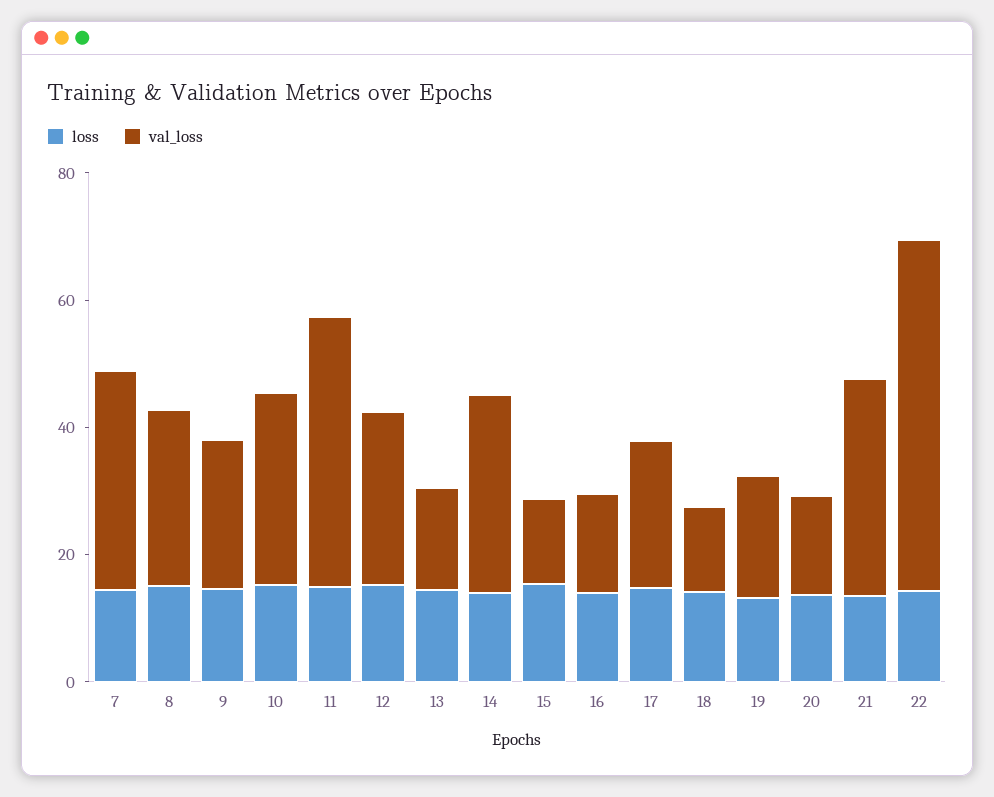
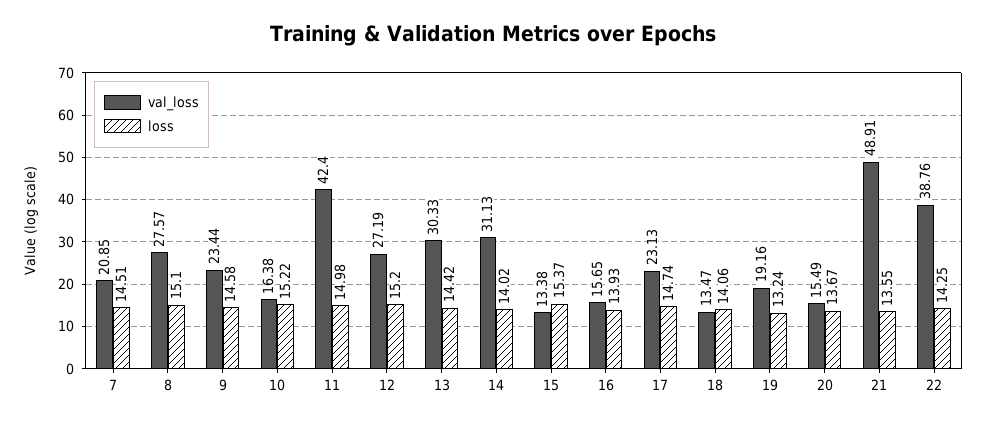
val_loss, 7: 35 -> 20.85
val_loss, 10: 30 -> 16.38
val_loss, 13: 15 -> 30.33
val_loss, 21: 35 -> 48.91
val_loss, 22: 55 -> 38.76

